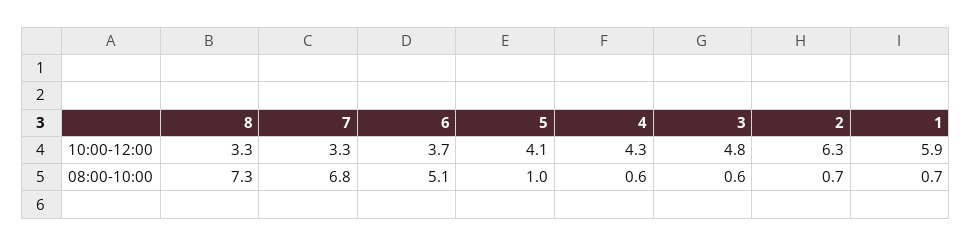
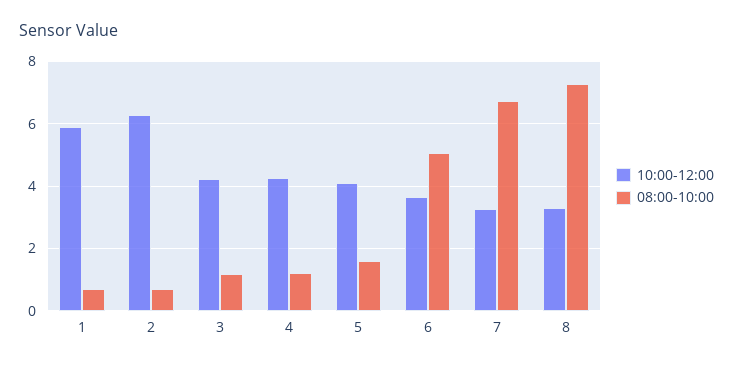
10:00-12:00, 3: 4.8 -> 4.2
08:00-10:00, 5: 1 -> 1.6
08:00-10:00, 4: 0.6 -> 1.2
08:00-10:00, 3: 0.6 -> 1.2

